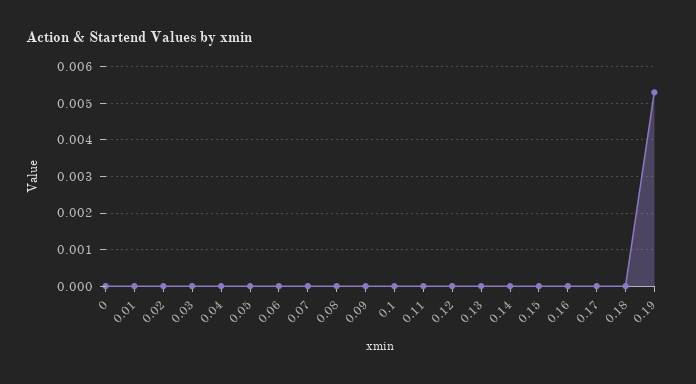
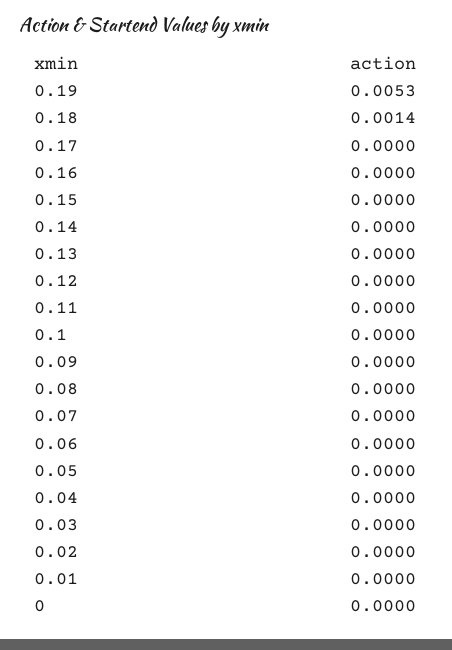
0.18: 0 -> 0.0014

